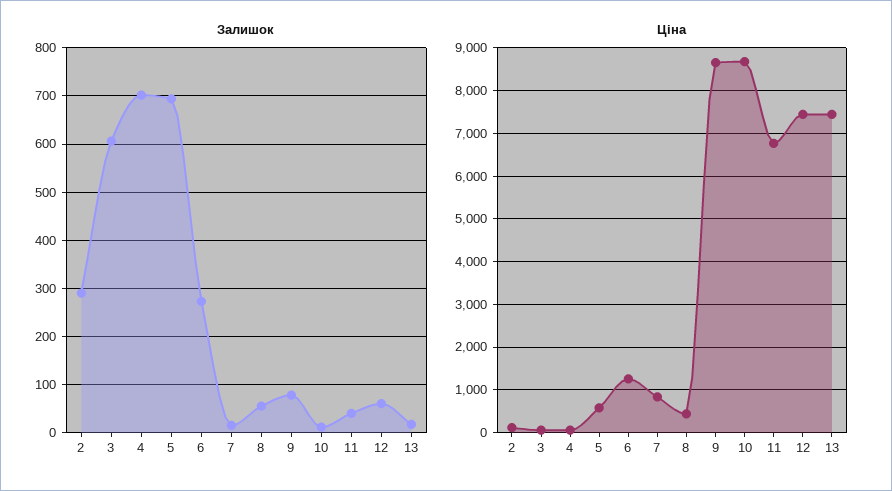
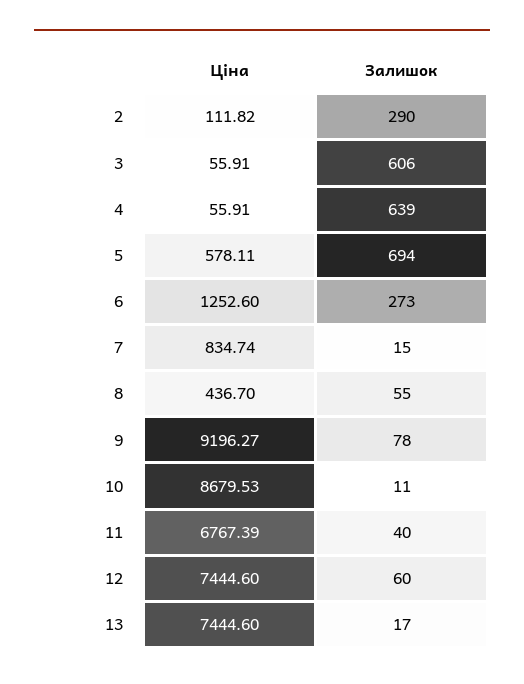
Залишок, 4: 700 -> 639
Ціна, 9: 8600 -> 9196.27

